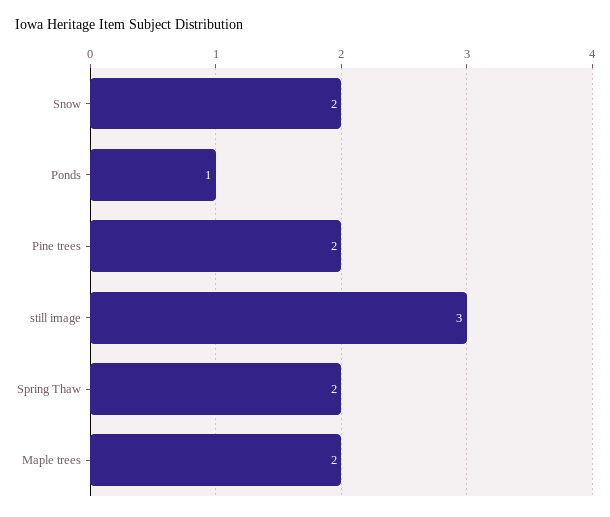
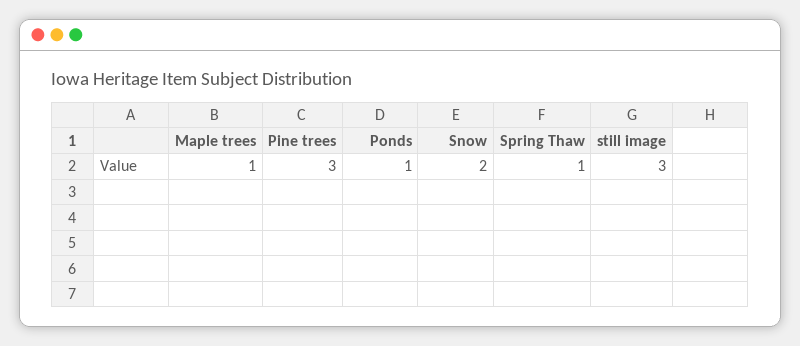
Pine trees: 2 -> 3
Spring Thaw: 2 -> 1
Maple trees: 2 -> 1

